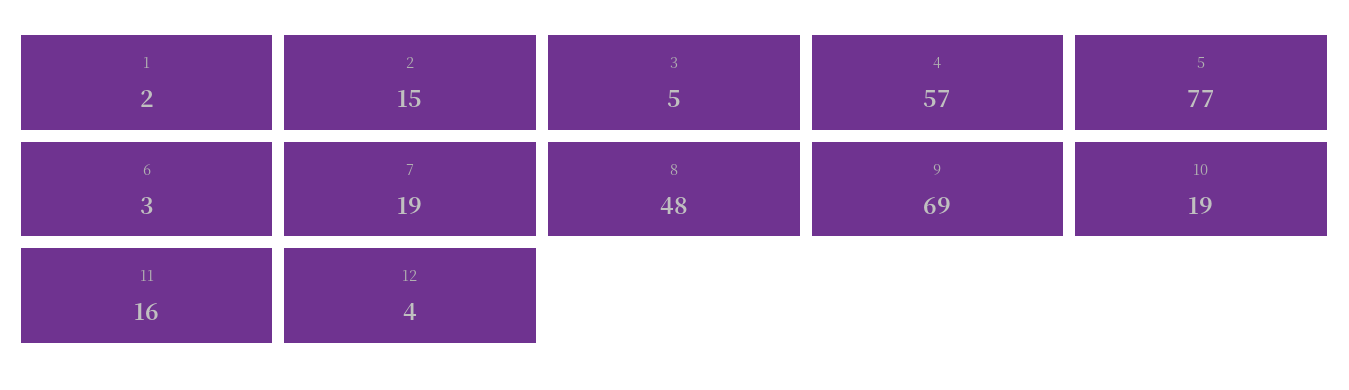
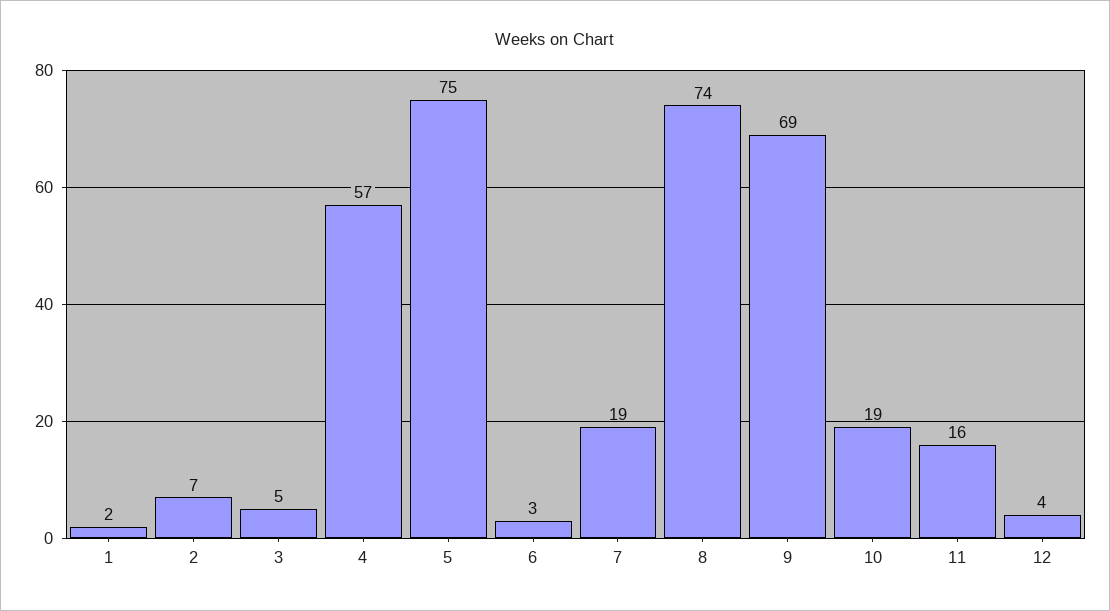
2: 15 -> 7
5: 77 -> 75
8: 48 -> 74

